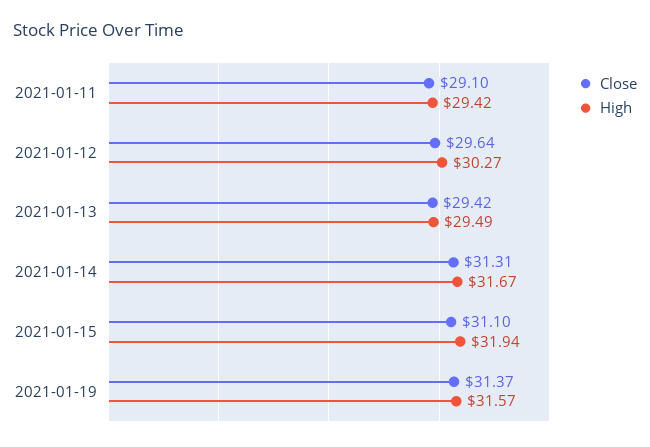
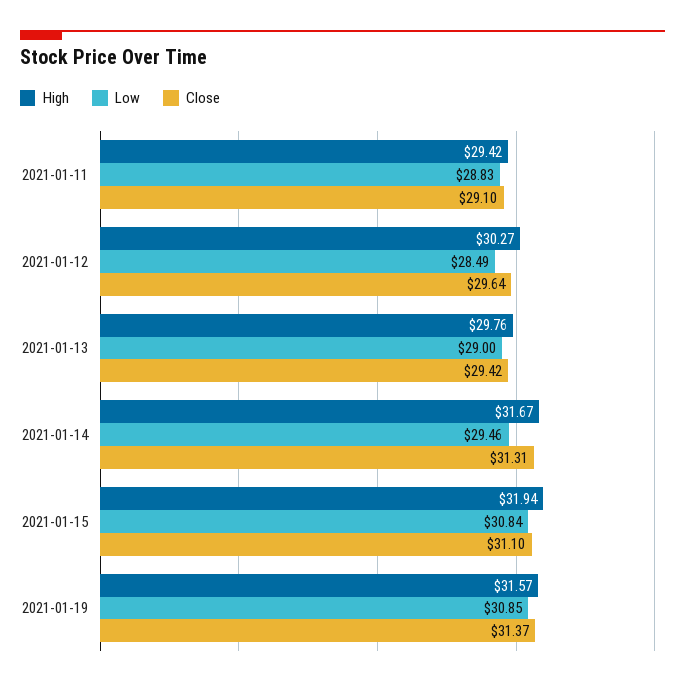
High, 2021-01-13: 29.49 -> 29.76
Low, 2021-01-11: none -> 28.83
Low, 2021-01-12: none -> 28.49
Low, 2021-01-13: none -> 29
Low, 2021-01-14: none -> 29.46
Low, 2021-01-15: none -> 30.84
Low, 2021-01-19: none -> 30.85

